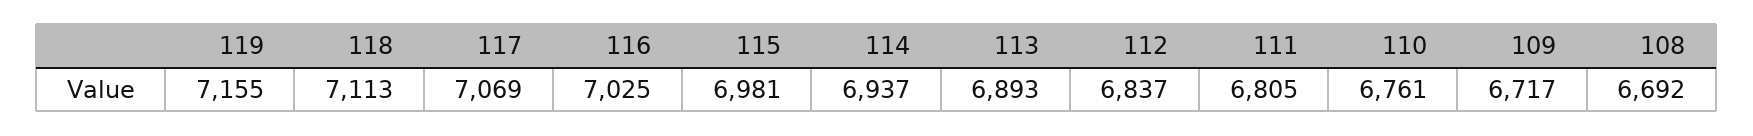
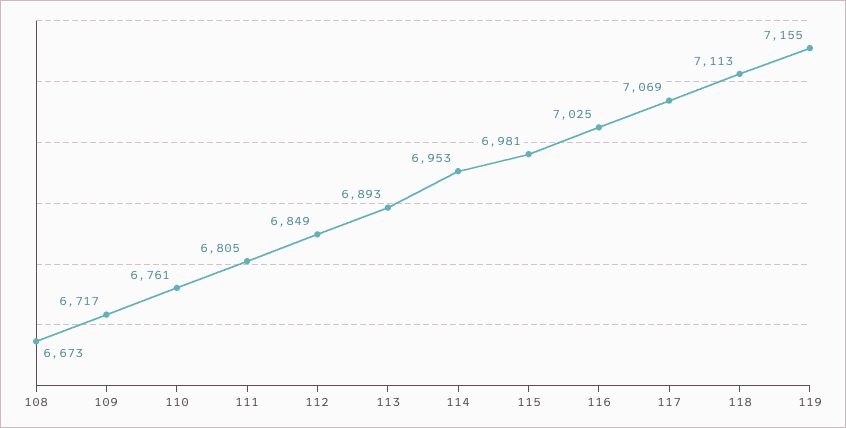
114: 6937 -> 6953
112: 6837 -> 6849
108: 6692 -> 6673

